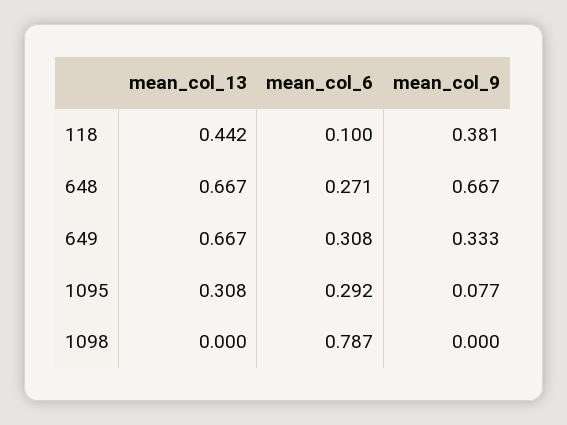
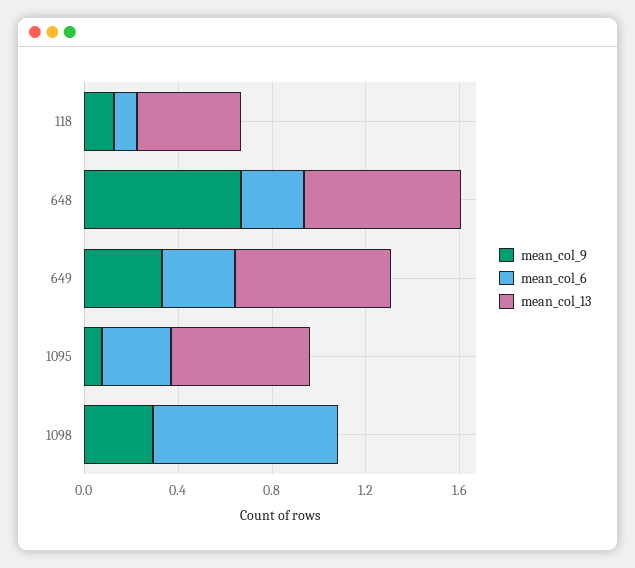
mean_col_9, 118: 0.381 -> 0.1
mean_col_13, 1095: 0.308 -> 0.6
mean_col_9, 1098: 0 -> 0.3

